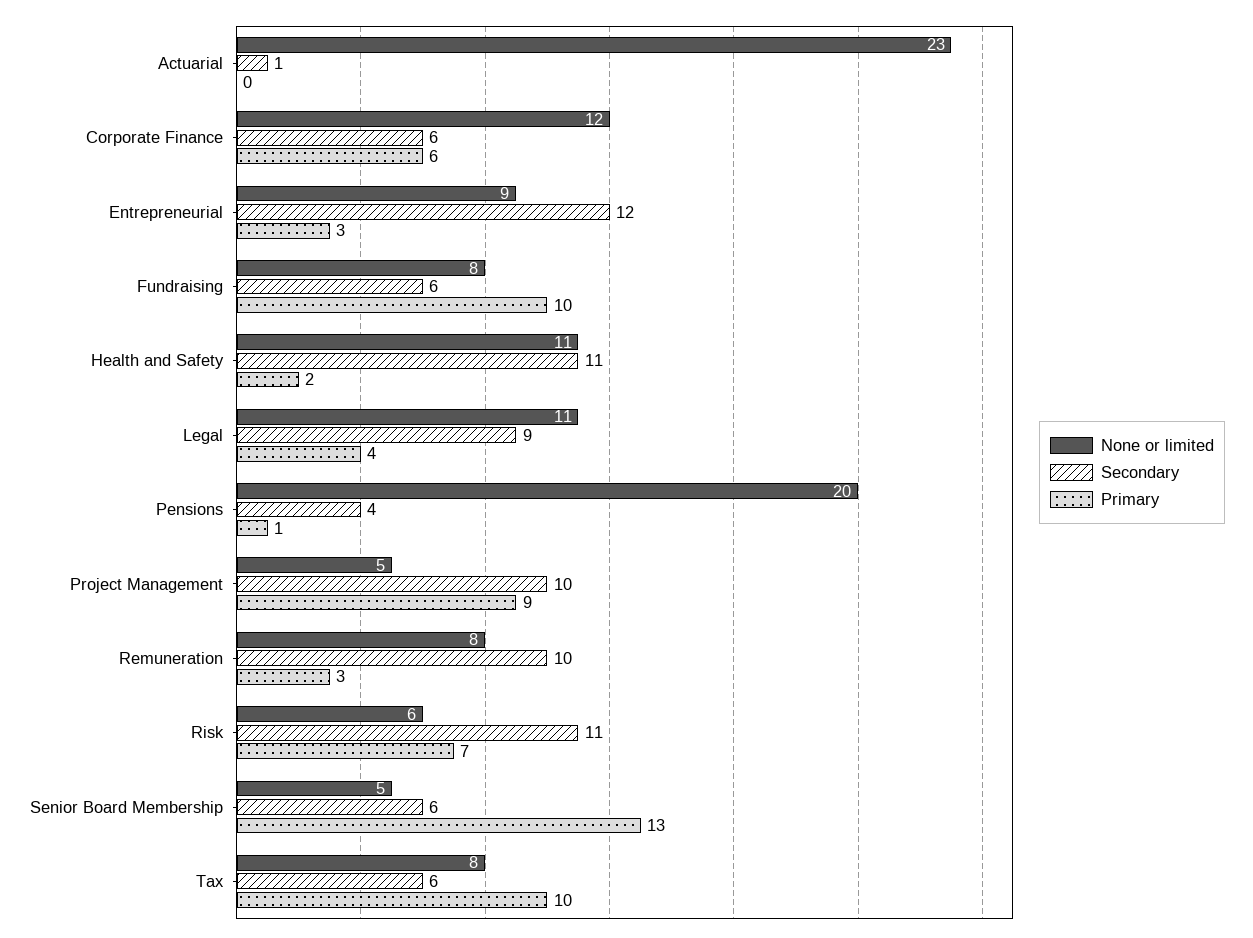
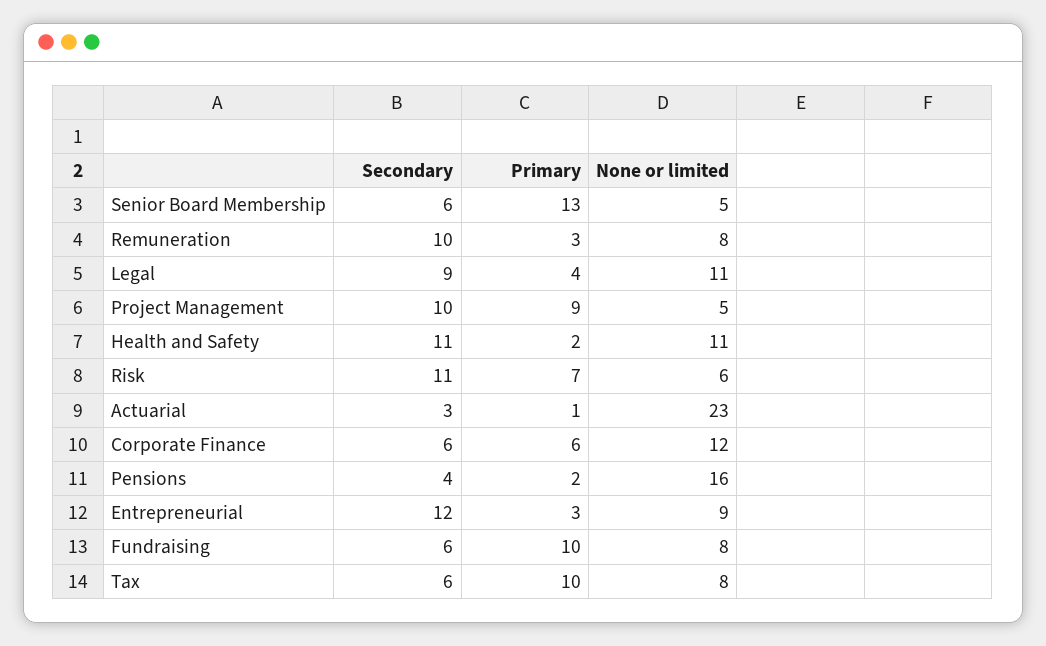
Secondary, Actuarial: 1 -> 3
Primary, Actuarial: 0 -> 1
None or limited, Pensions: 20 -> 16
Primary, Pensions: 1 -> 2

